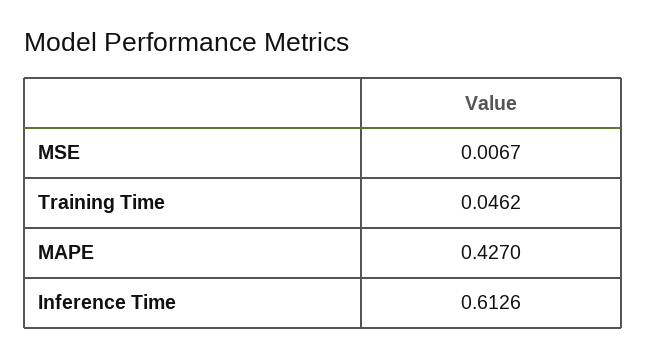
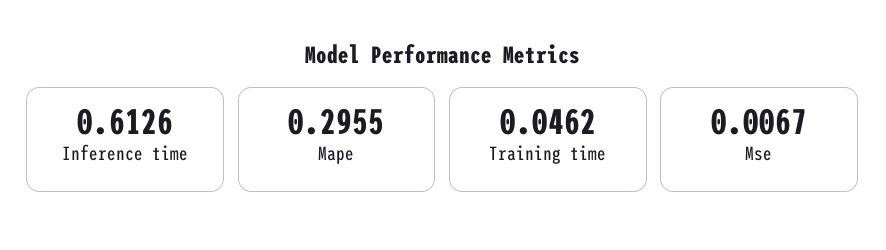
MAPE: 0.427 -> 0.2955

